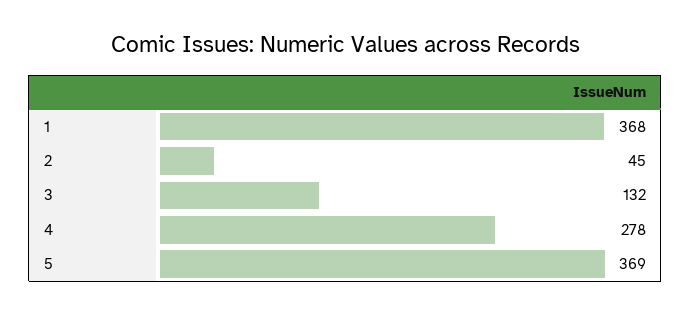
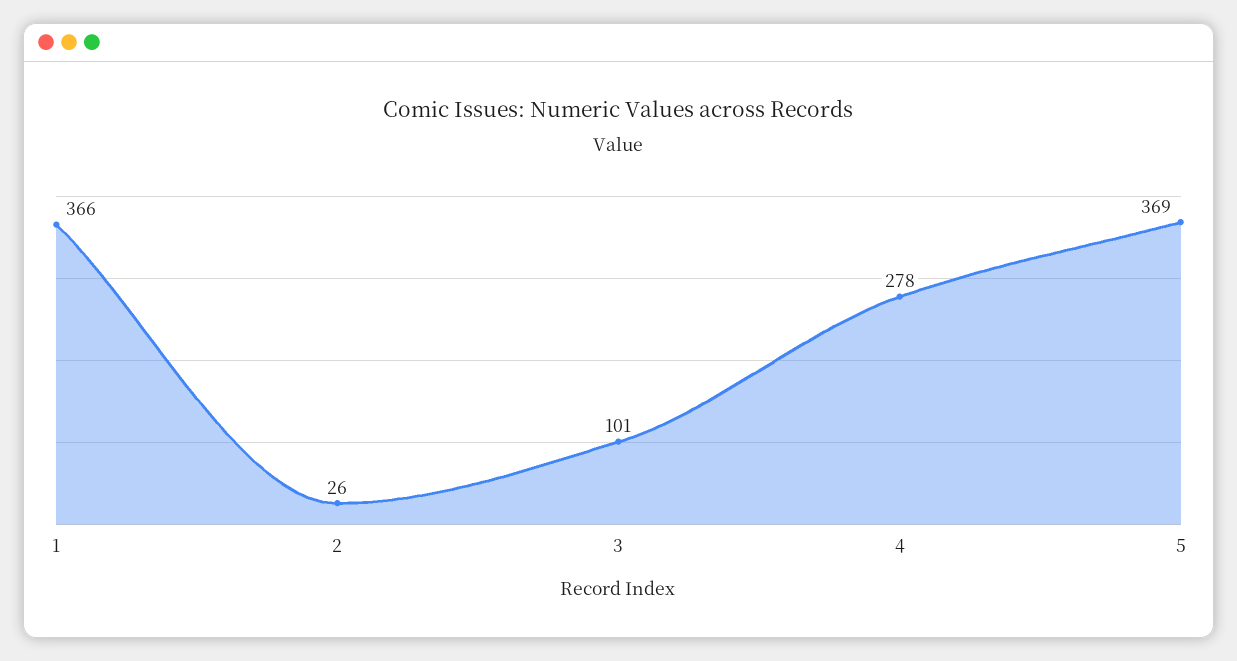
1: 368 -> 366
2: 45 -> 26
3: 132 -> 101

